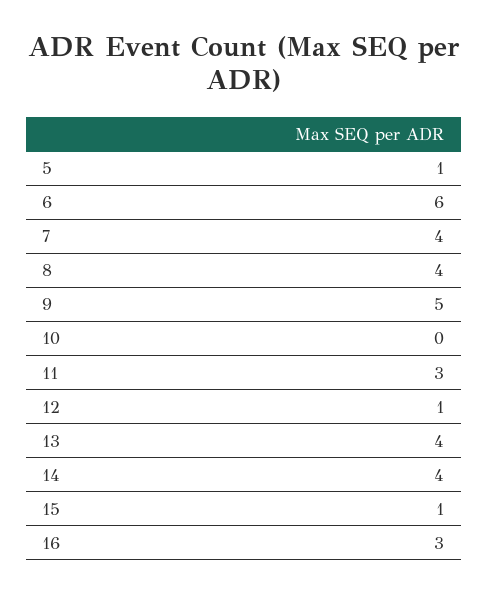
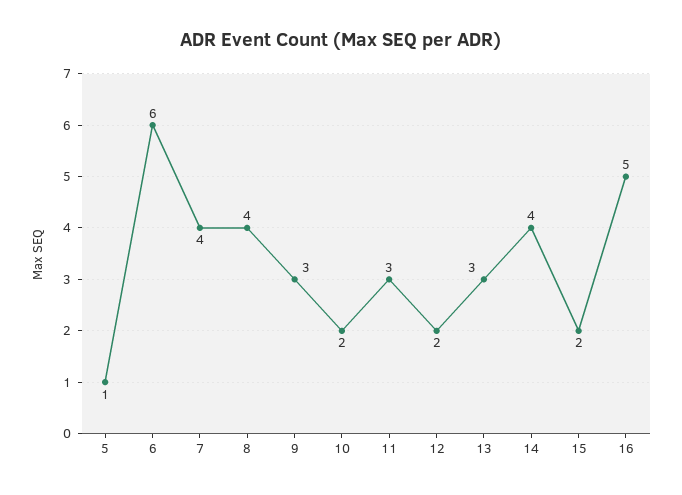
9: 5 -> 3
10: 0 -> 2
12: 1 -> 2
13: 4 -> 3
15: 1 -> 2
16: 3 -> 5

